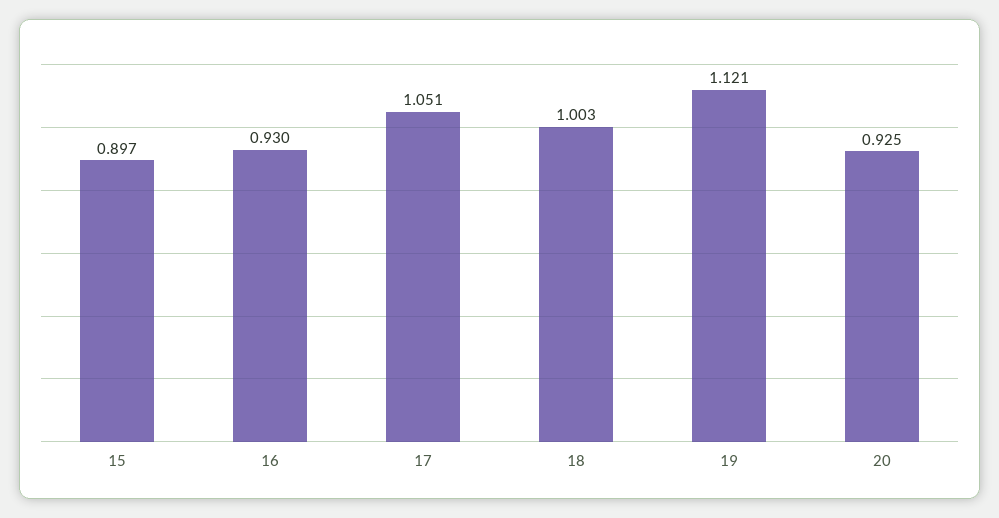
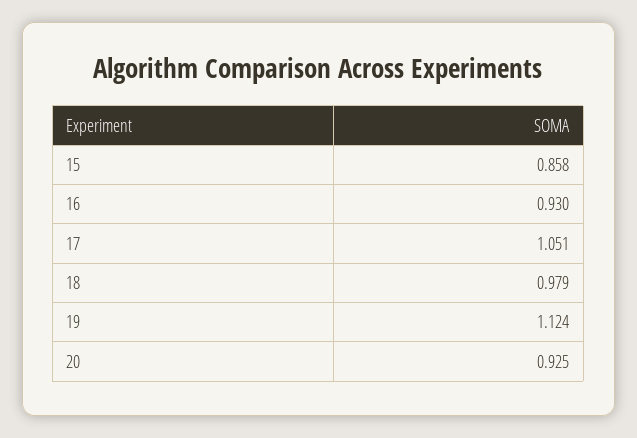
15: 0.897 -> 0.858
18: 1.003 -> 0.979
19: 1.121 -> 1.124

